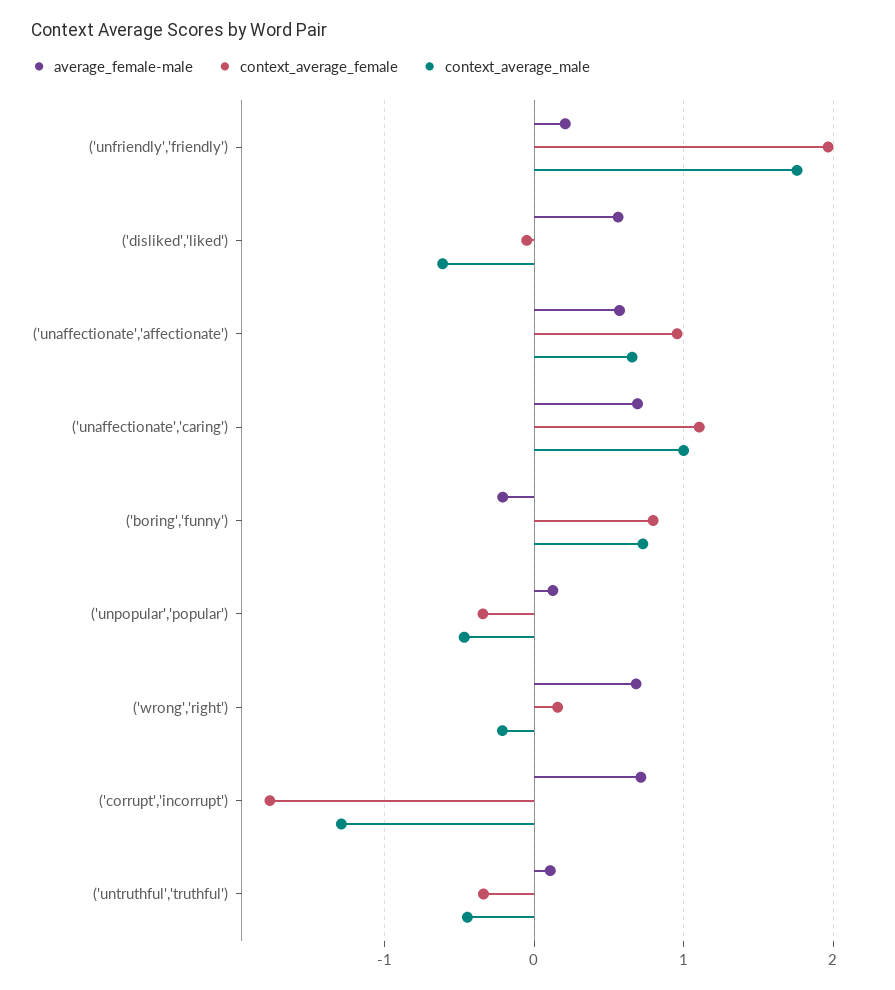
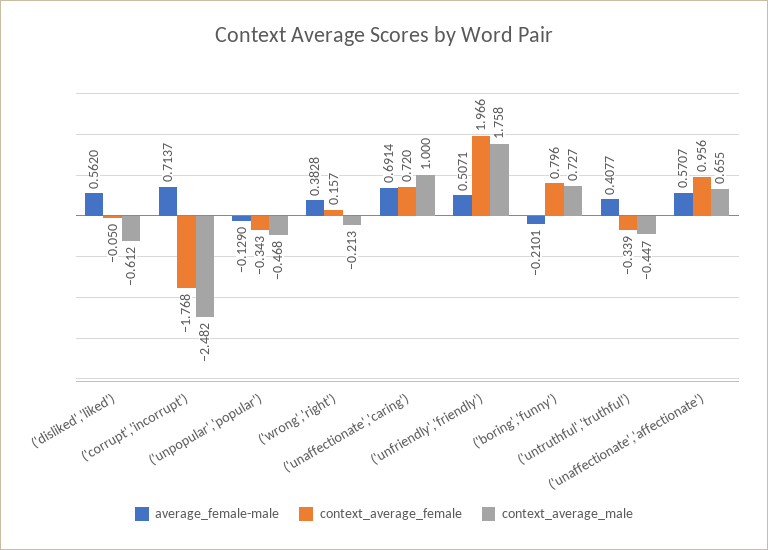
average_female-male, ('unfriendly','friendly'): 0.2 -> 0.5071
context_average_female, ('unaffectionate','caring'): 1.1 -> 0.72
average_female-male, ('unpopular','popular'): 0.1 -> -0.129
average_female-male, ('wrong','right'): 0.7 -> 0.3828
context_average_male, ('corrupt','incorrupt'): -1.3 -> -2.482
average_female-male, ('untruthful','truthful'): 0.1 -> 0.4077

